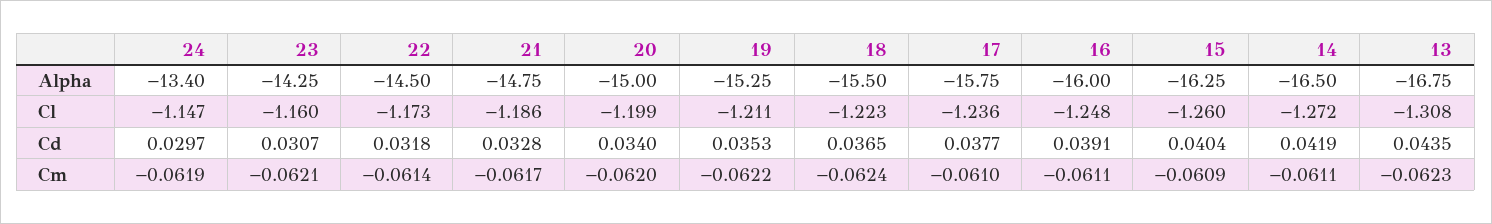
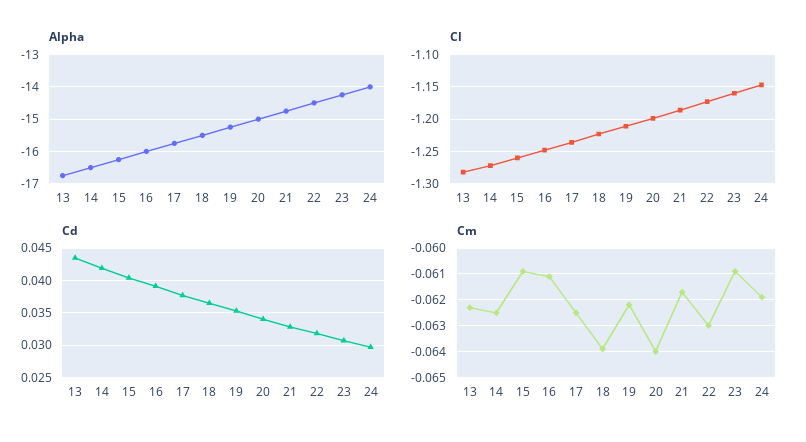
Alpha, 24: -13.4 -> -14
Cl, 13: -1.308 -> -1.28
Cm, 23: -0.0621 -> -0.061
Cm, 22: -0.0614 -> -0.063
Cm, 20: -0.062 -> -0.064
Cm, 18: -0.0624 -> -0.064
Cm, 17: -0.061 -> -0.0625
Cm, 14: -0.0611 -> -0.0625

